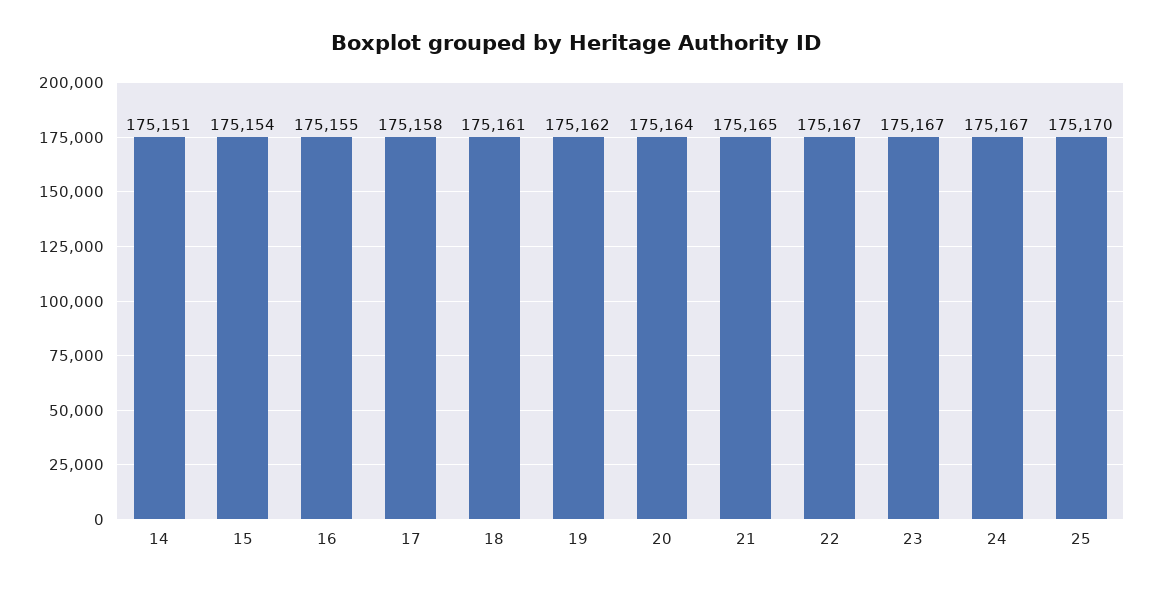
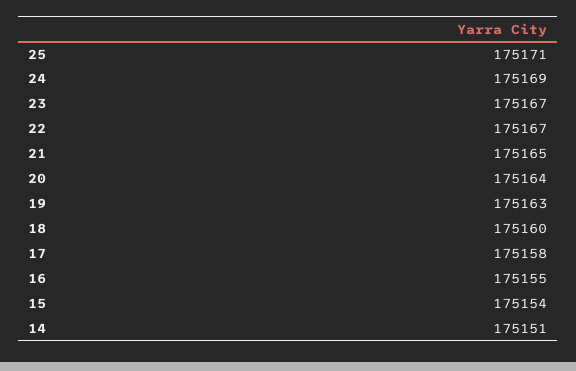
18: 175161 -> 175160
19: 175162 -> 175163
24: 175167 -> 175169
25: 175170 -> 175171

